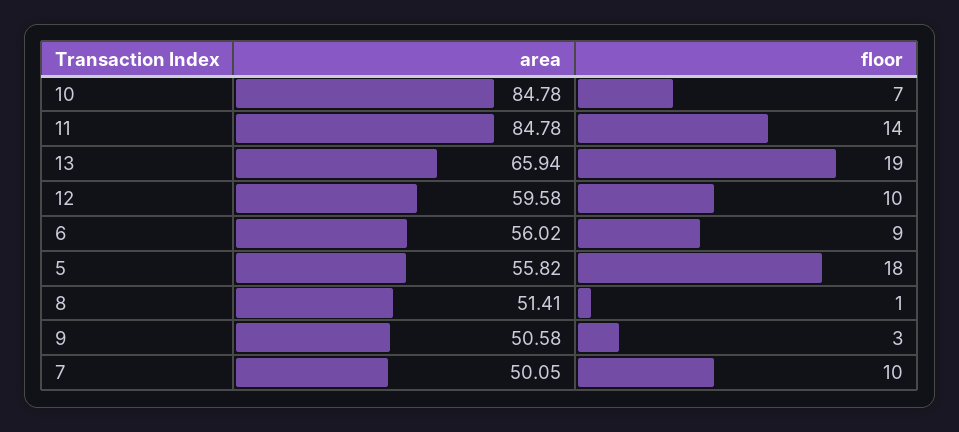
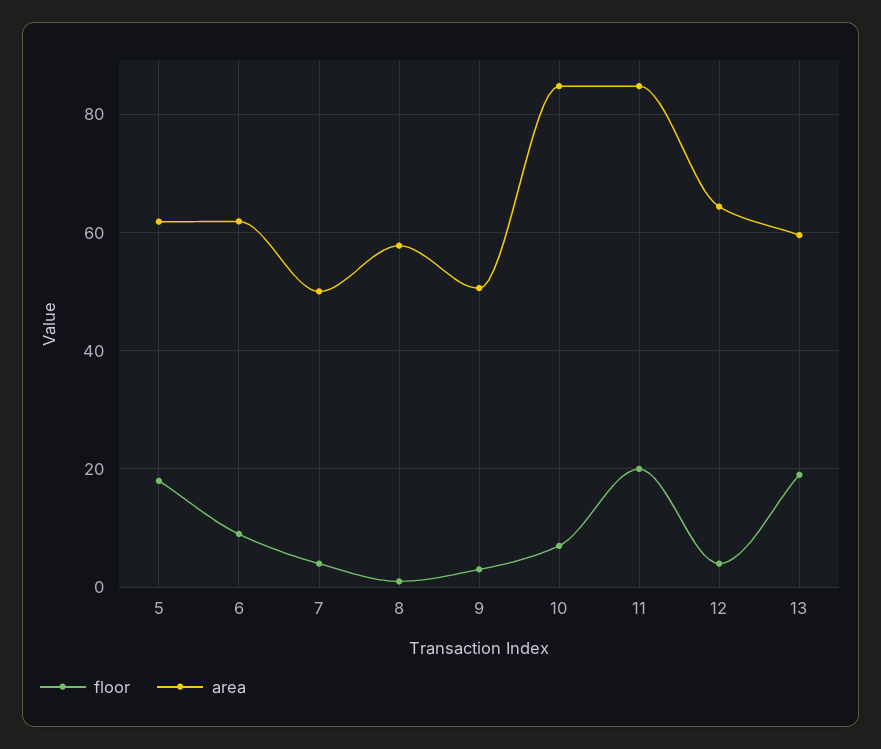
floor, 11: 14 -> 20
area, 13: 65.94 -> 60
area, 12: 59.58 -> 64
floor, 12: 10 -> 4
area, 6: 56.02 -> 62
area, 5: 55.82 -> 62
area, 8: 51.41 -> 58
floor, 7: 10 -> 4

